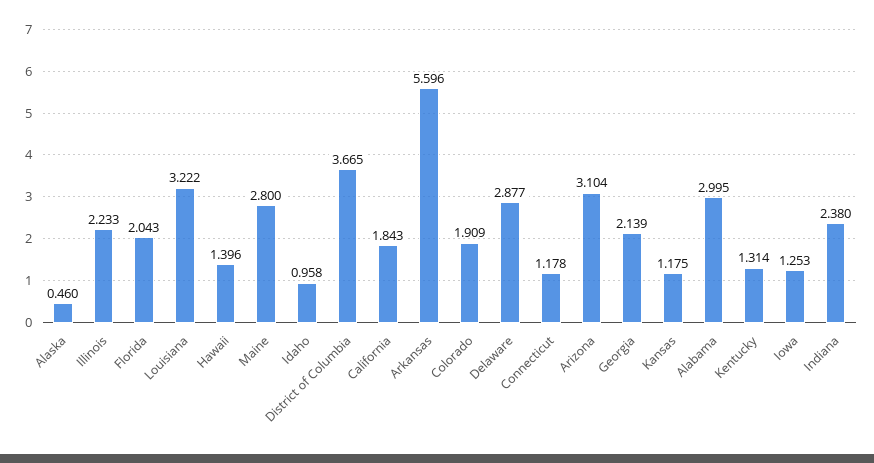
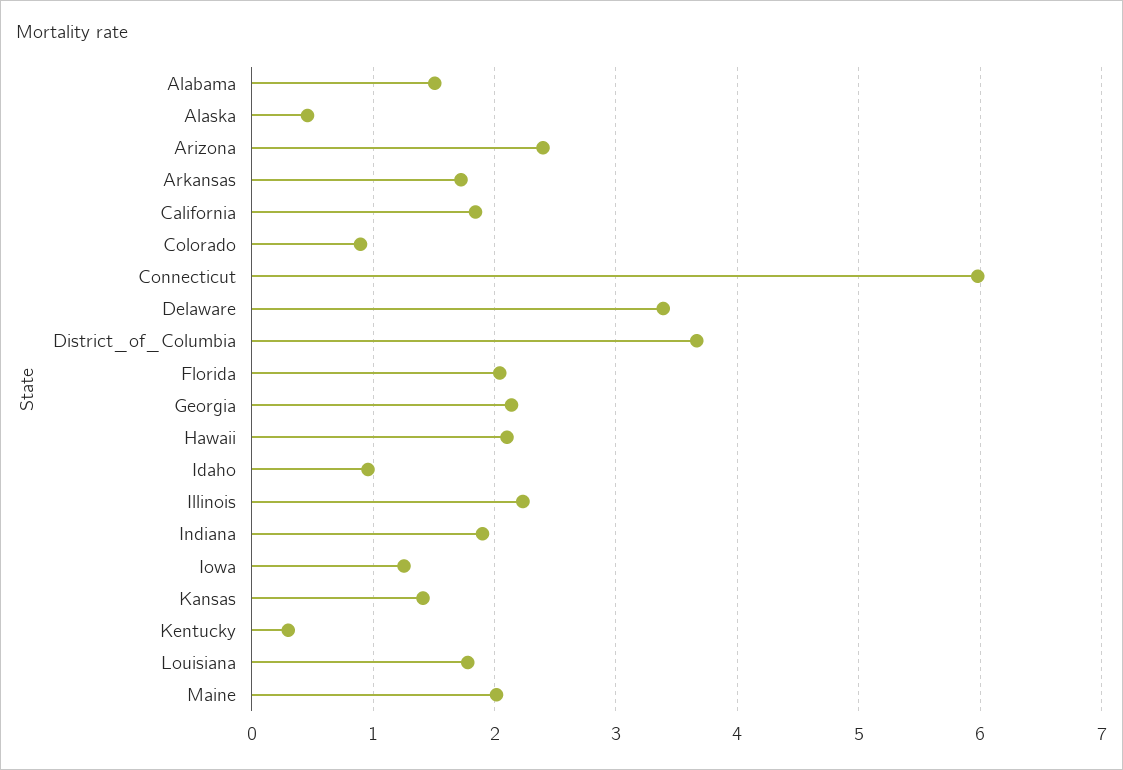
Louisiana: 3.222 -> 1.8
Hawaii: 1.396 -> 2.1
Maine: 2.8 -> 2
Arkansas: 5.596 -> 1.7
Colorado: 1.909 -> 0.9
Delaware: 2.877 -> 3.4
Connecticut: 1.178 -> 6
Arizona: 3.104 -> 2.4
Kansas: 1.175 -> 1.4
Alabama: 2.995 -> 1.5
Kentucky: 1.314 -> 0.3
Indiana: 2.38 -> 1.9

